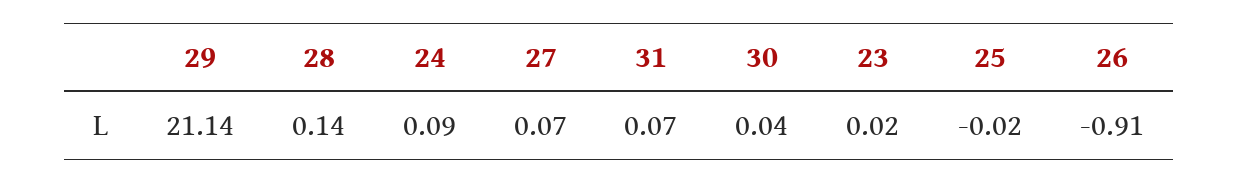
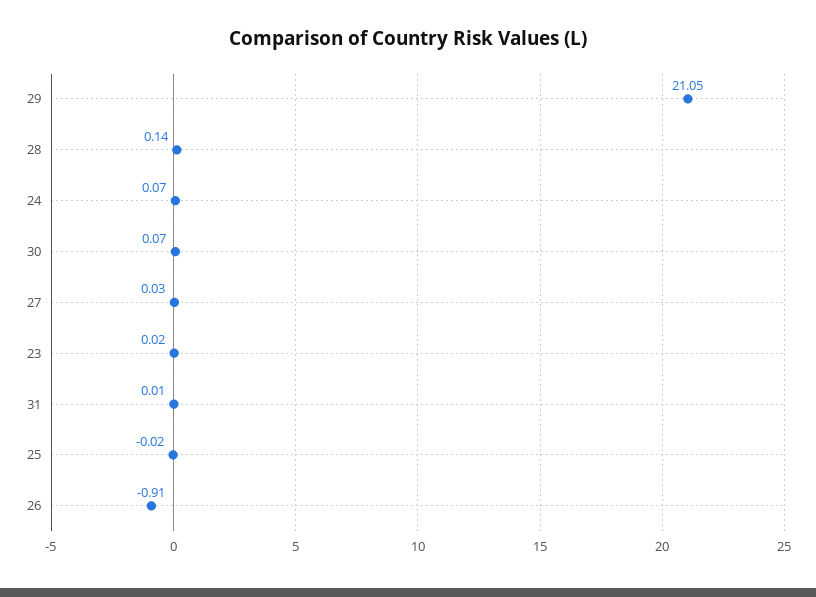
29: 21.14 -> 21.05
24: 0.09 -> 0.07
27: 0.07 -> 0.03
31: 0.07 -> 0.01
30: 0.04 -> 0.07

